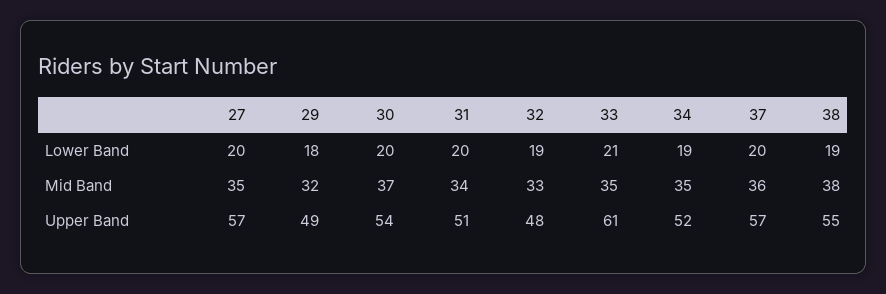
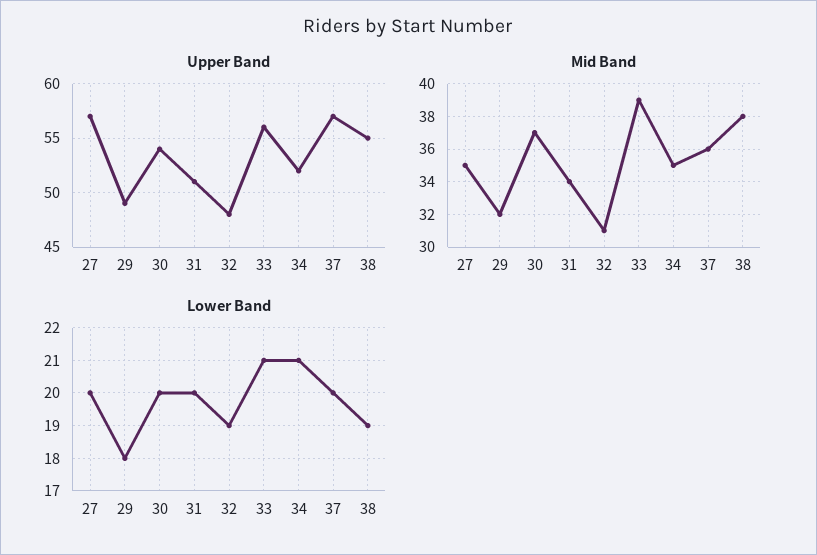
Lower Band, 34: 19 -> 21
Mid Band, 32: 33 -> 31
Mid Band, 33: 35 -> 39
Upper Band, 33: 61 -> 56

